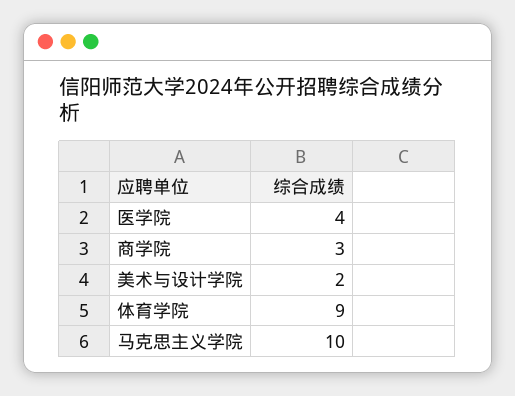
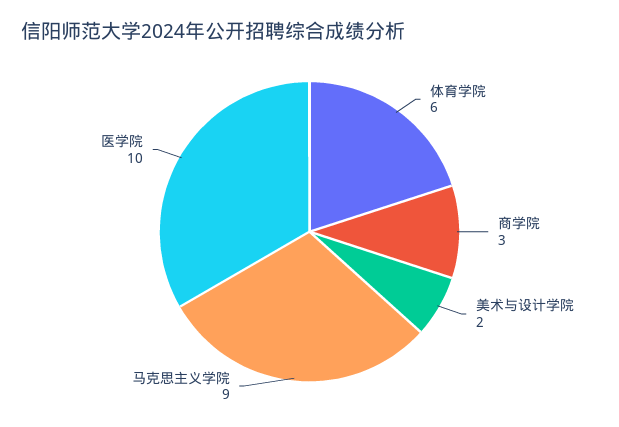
医学院: 4 -> 10
体育学院: 9 -> 6
马克思主义学院: 10 -> 9

